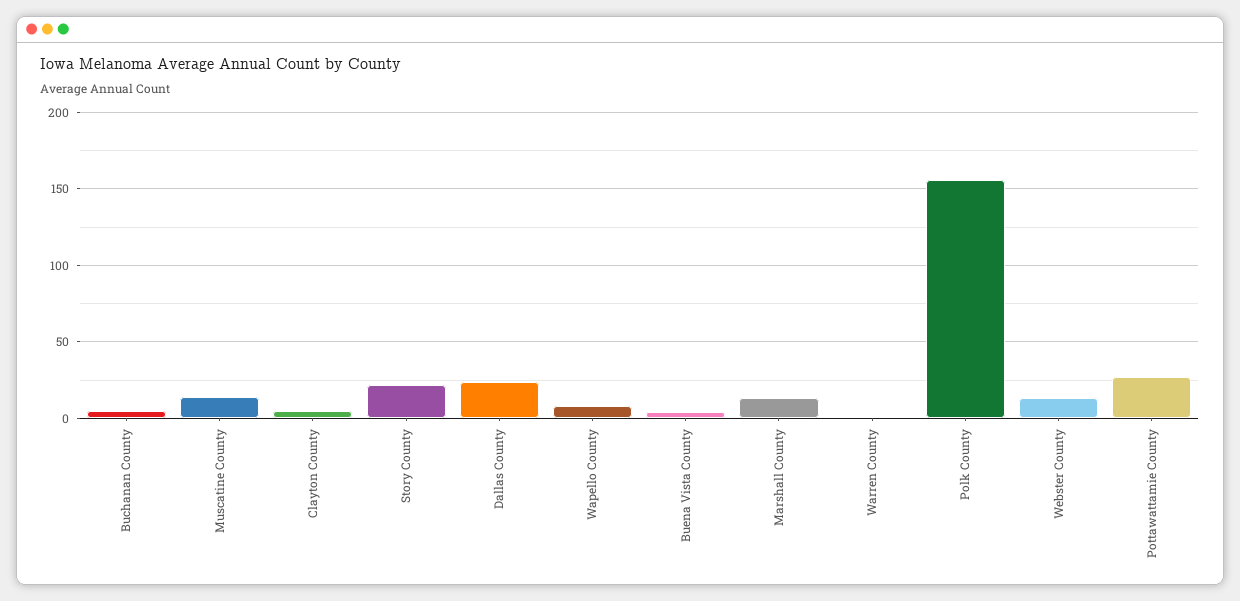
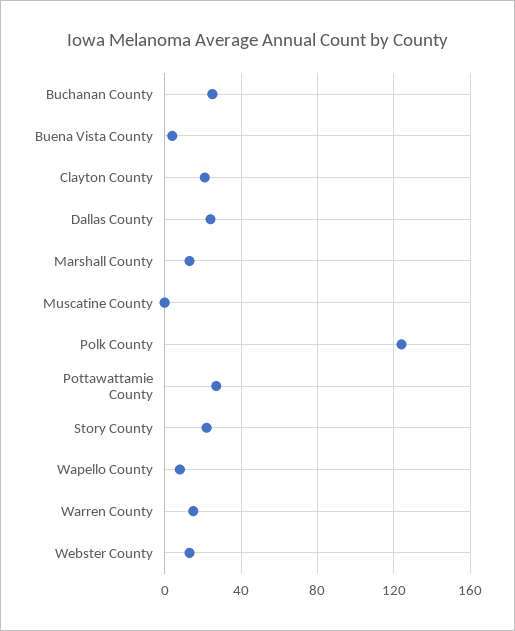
Buchanan County: 5 -> 25
Muscatine County: 15 -> 0
Clayton County: 5 -> 20
Warren County: 0 -> 15
Polk County: 155 -> 125

